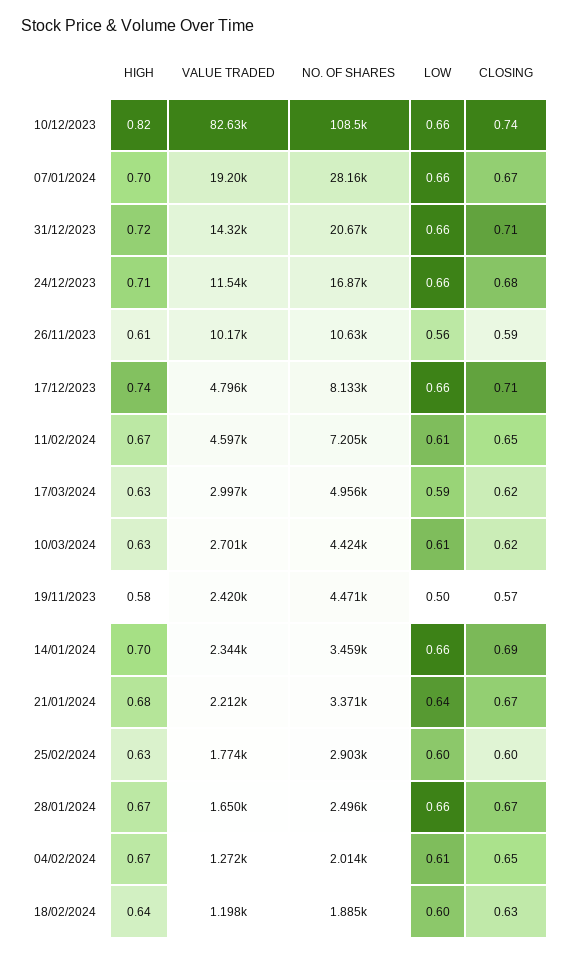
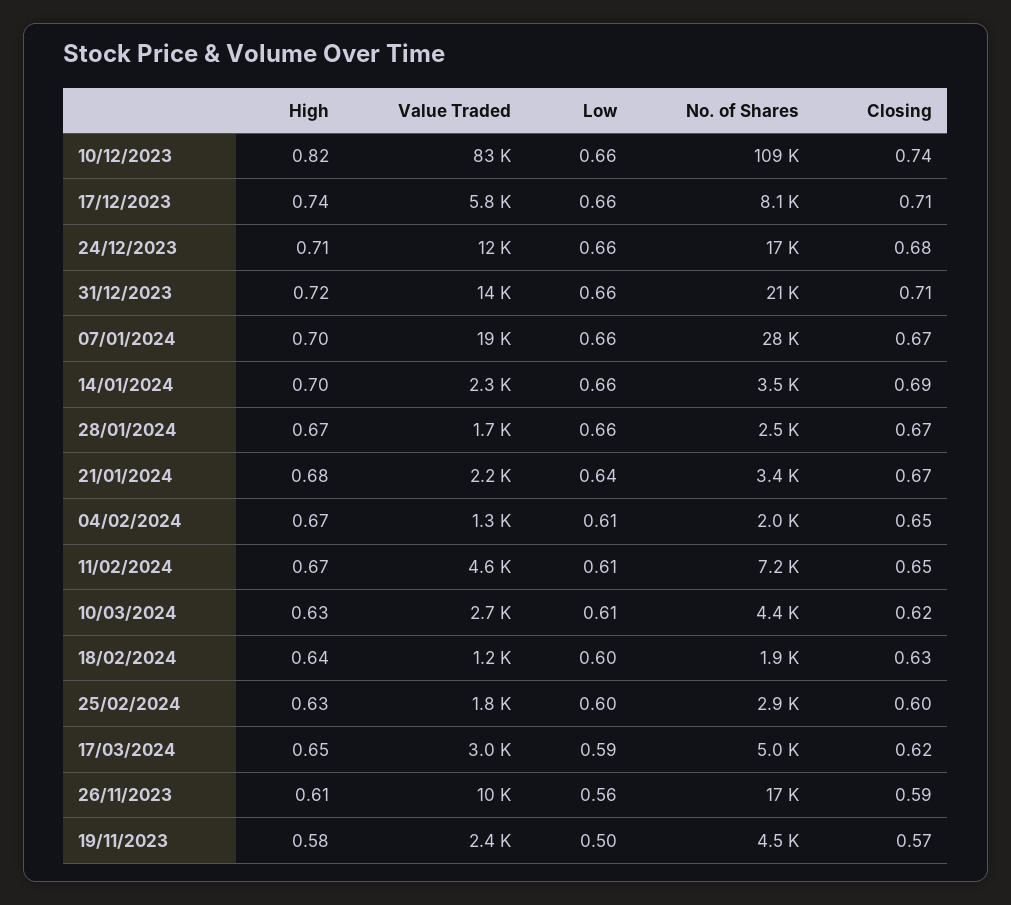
NO. OF SHARES, 26/11/2023: 10630 -> 17000
VALUE TRADED, 17/12/2023: 4796 -> 5800
HIGH, 17/03/2024: 0.63 -> 0.65

